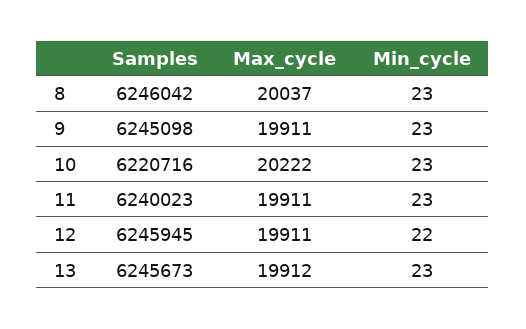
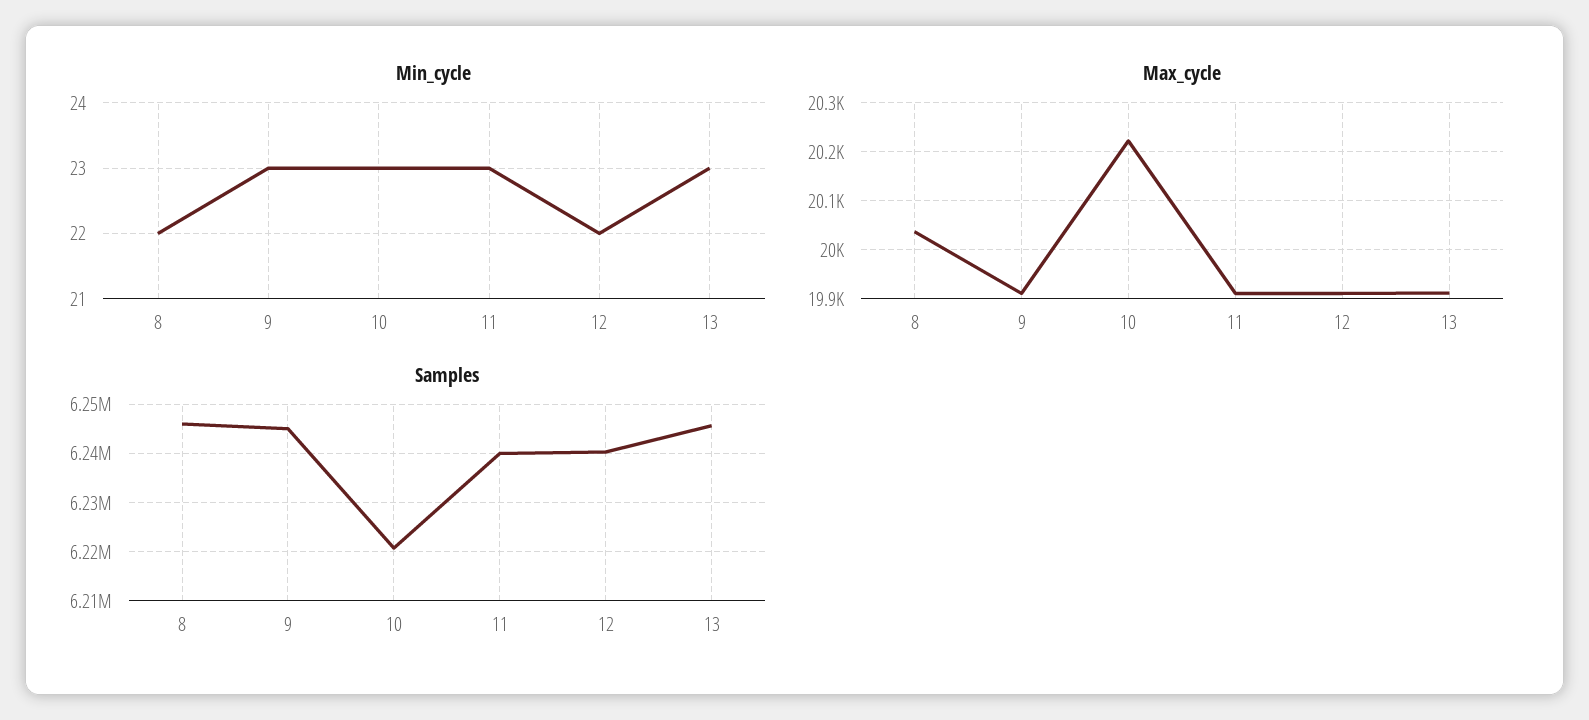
Min_cycle, 8: 23 -> 22
Samples, 12: 6245945 -> 6240000

